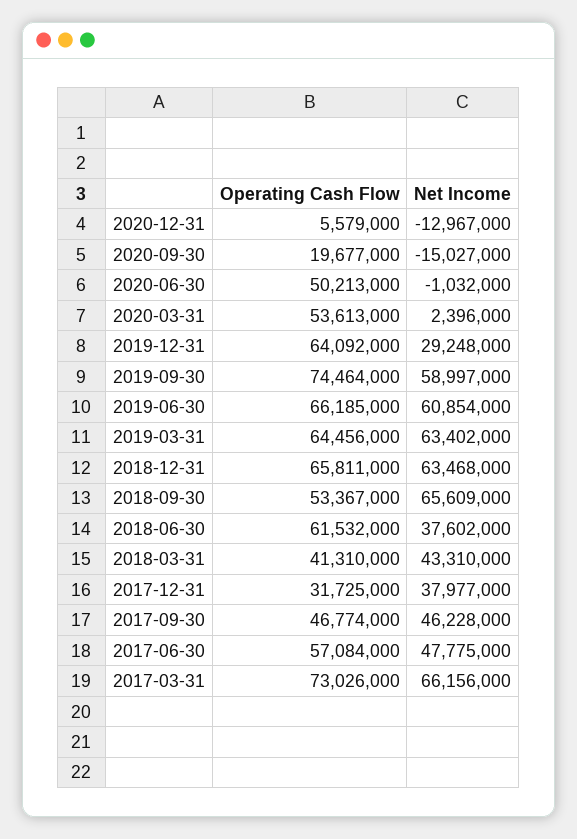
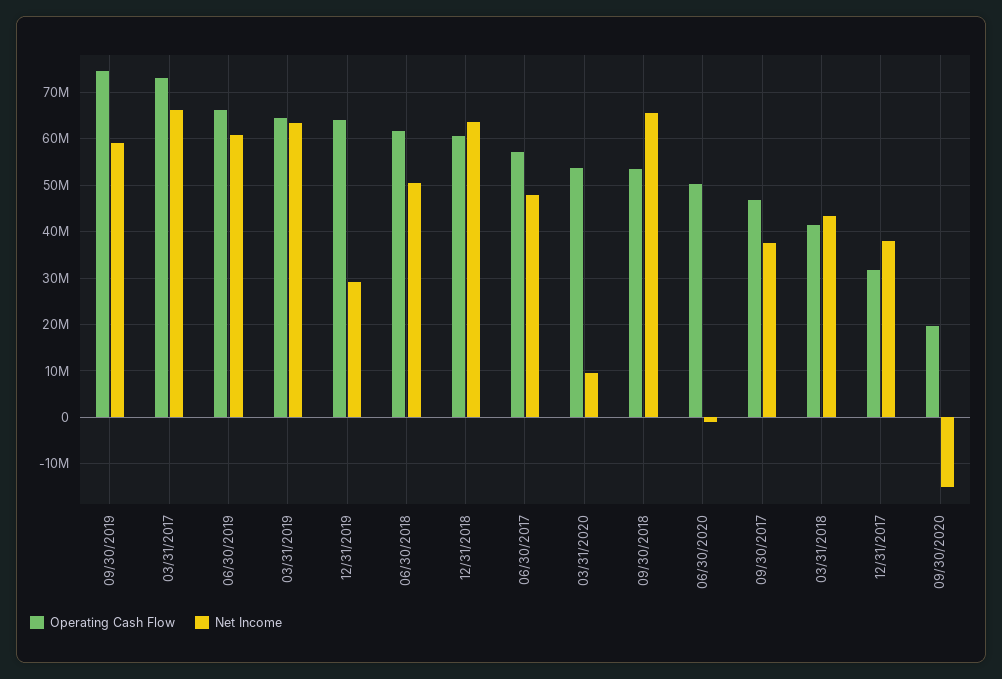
Operating Cash Flow, 2020-12-31: 5579000 -> none
Net Income, 2020-12-31: -12967000 -> none
Net Income, 2020-03-31: 2396000 -> 10000000
Operating Cash Flow, 2018-12-31: 65811000 -> 60000000
Net Income, 2018-06-30: 37602000 -> 50000000
Net Income, 2017-09-30: 46228000 -> 38000000

